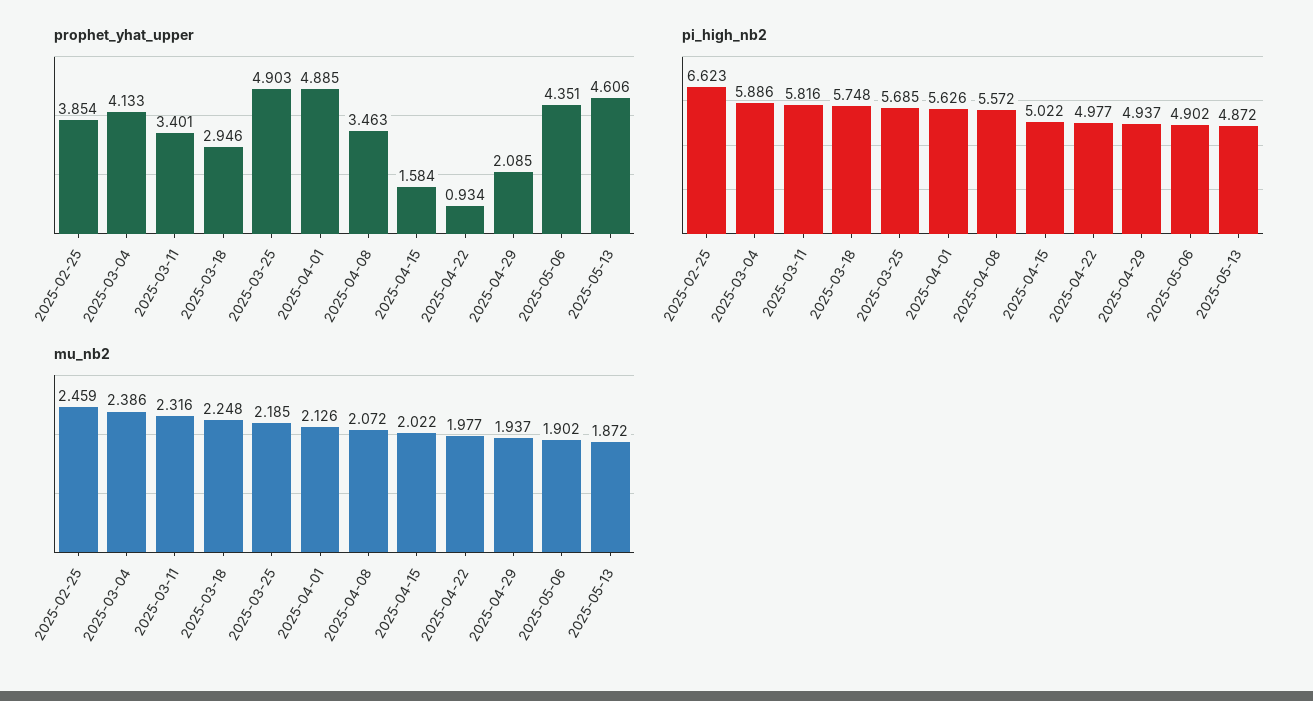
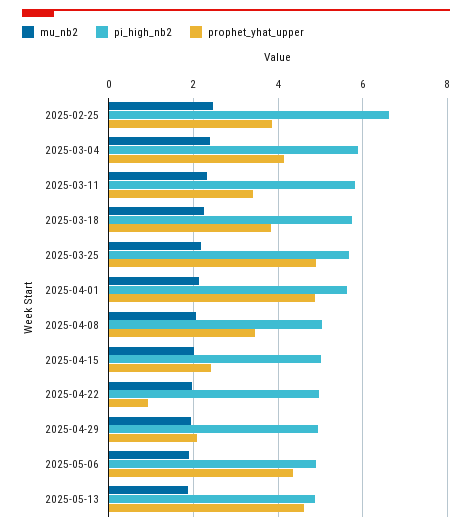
prophet_yhat_upper, 2025-03-18: 2.946 -> 3.8
prophet_yhat_upper, 2025-04-15: 1.584 -> 2.4
pi_high_nb2, 2025-04-08: 5.572 -> 5

